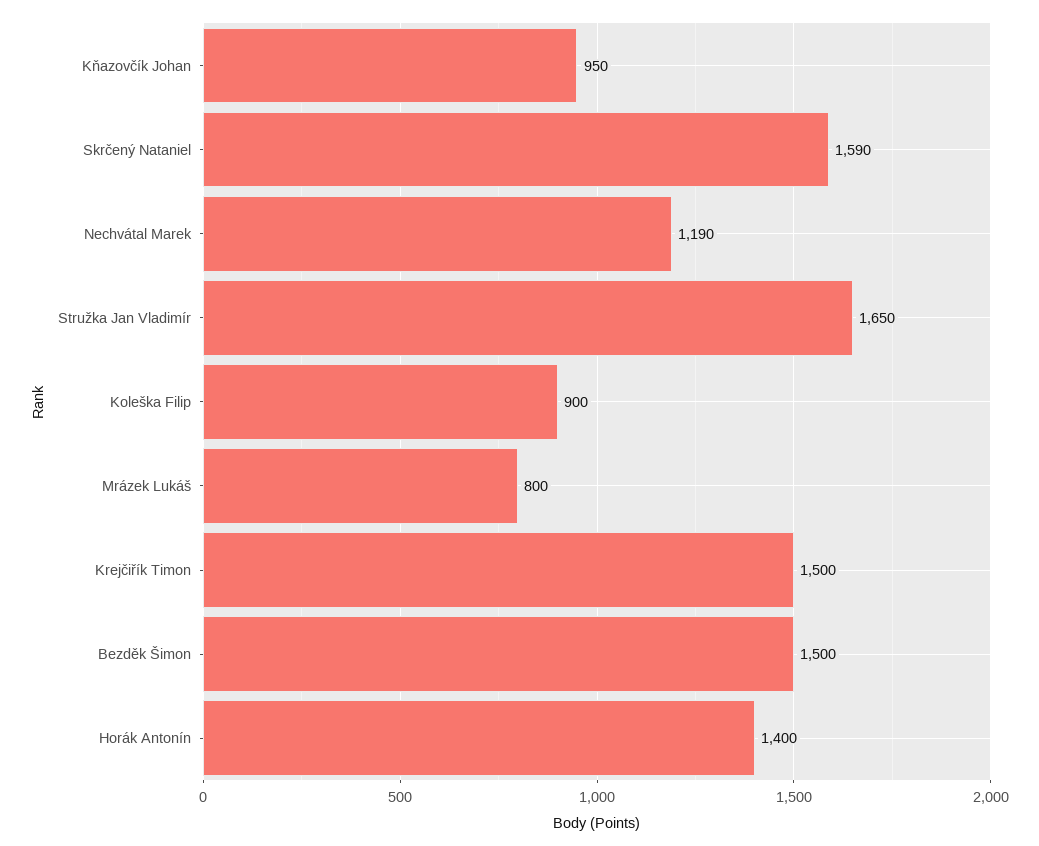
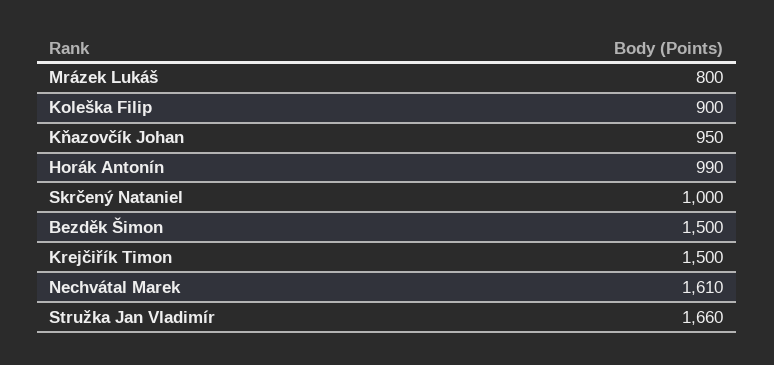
Skrčený Nataniel: 1590 -> 1000
Nechvátal Marek: 1190 -> 1610
Stružka Jan Vladimír: 1650 -> 1660
Horák Antonín: 1400 -> 990

